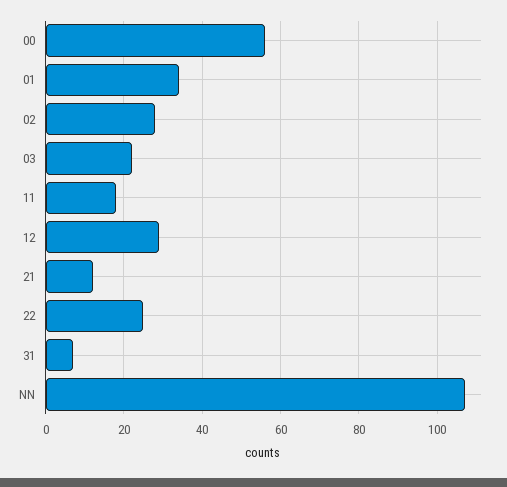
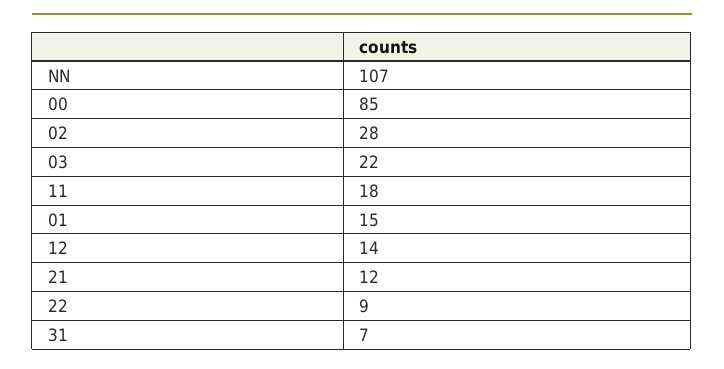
00: 55 -> 85
01: 35 -> 15
12: 30 -> 14
22: 25 -> 9

